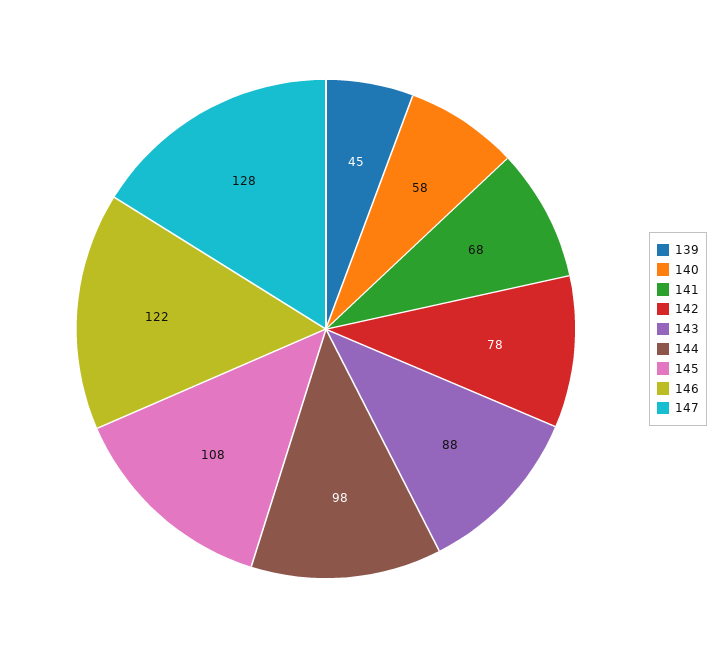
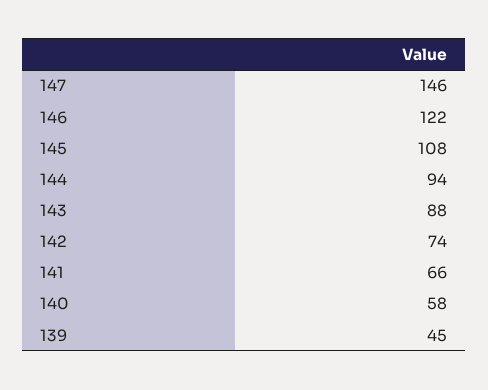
141: 68 -> 66
142: 78 -> 74
144: 98 -> 94
147: 128 -> 146

